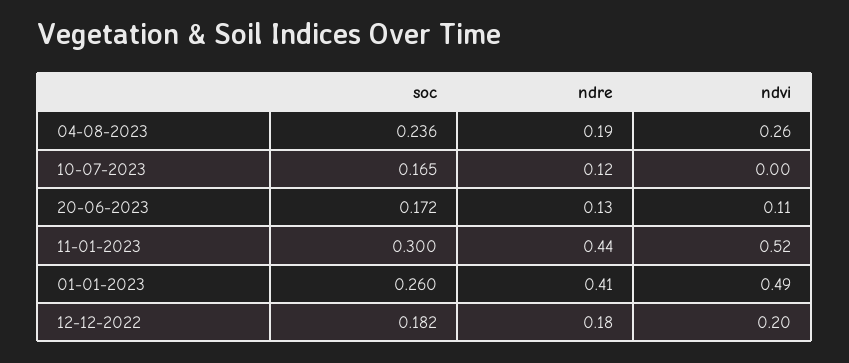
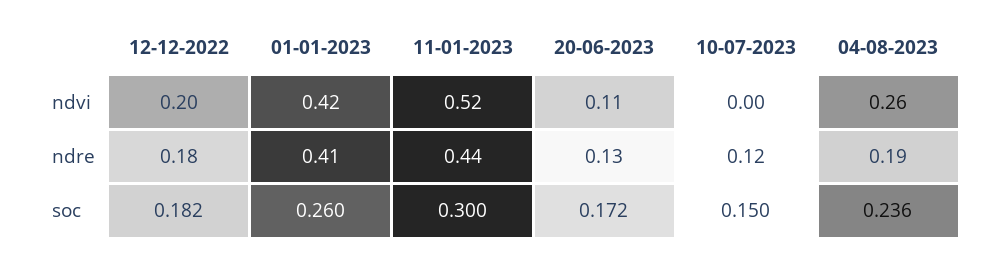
soc, 10-07-2023: 0.165 -> 0.15
ndvi, 01-01-2023: 0.49 -> 0.42

